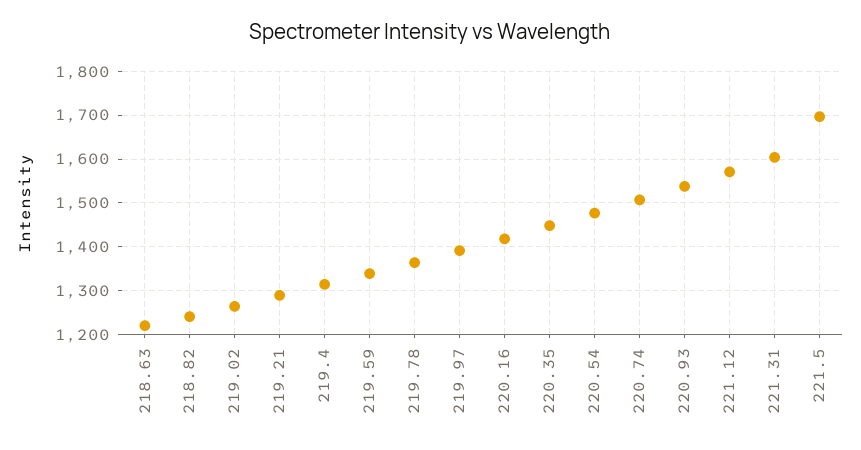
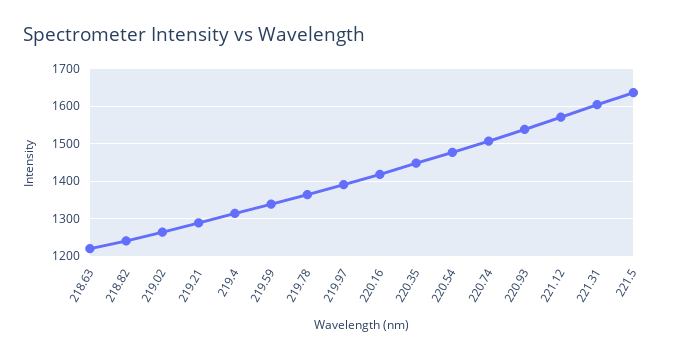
221.5: 1700 -> 1640

